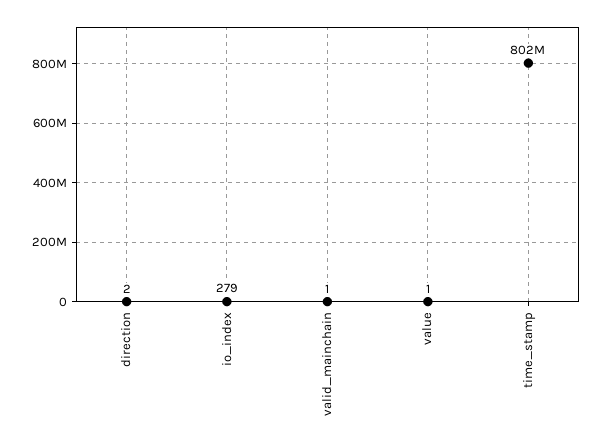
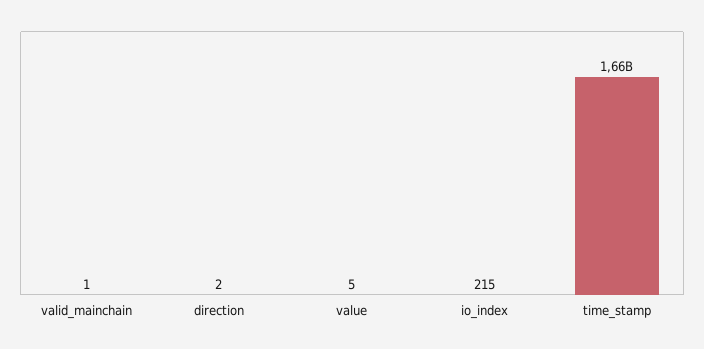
io_index: 279 -> 215
value: 1 -> 5
time_stamp: 802000000 -> 1660000000

